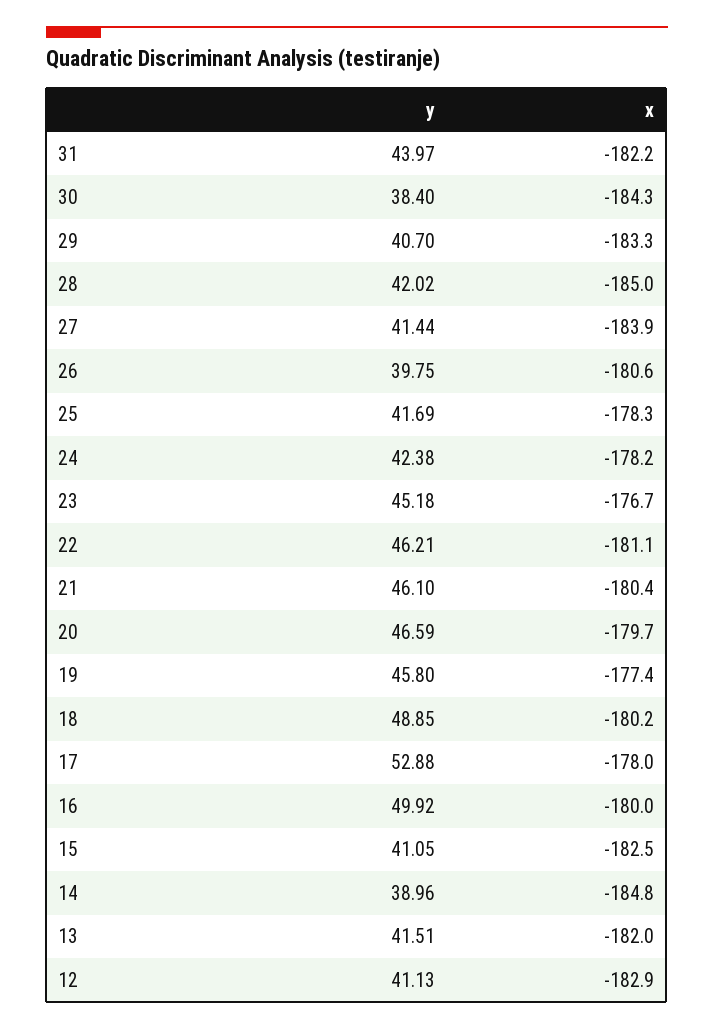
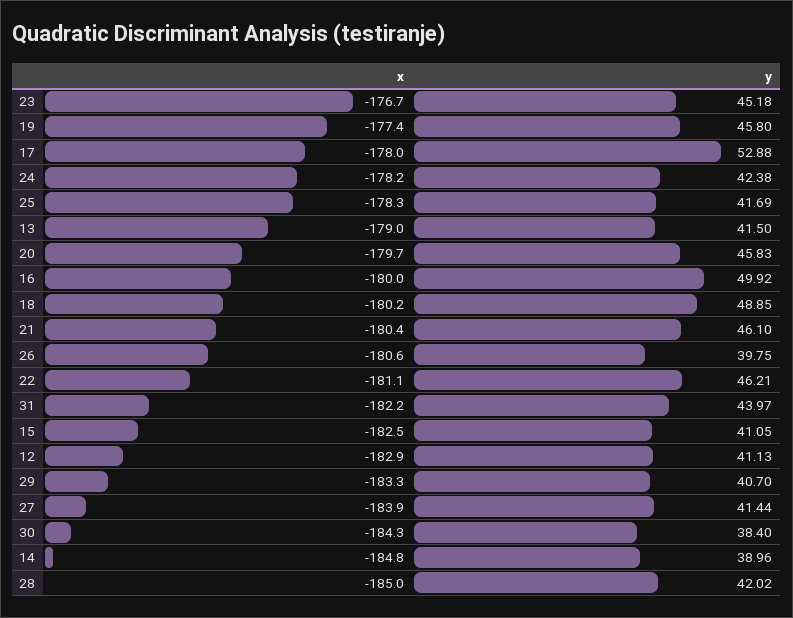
y, 20: 46.59 -> 45.83
y, 13: 41.51 -> 41.5
x, 13: -182 -> -179

